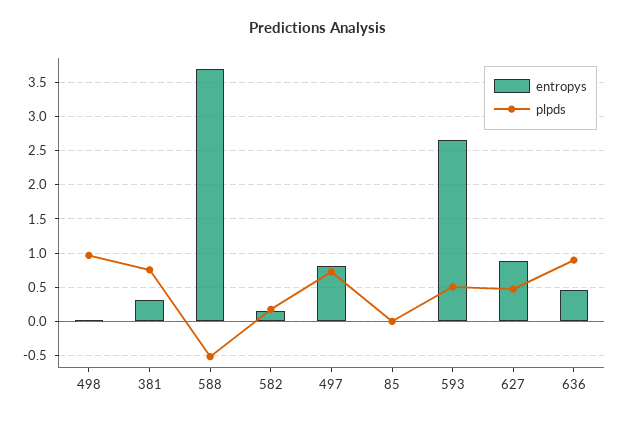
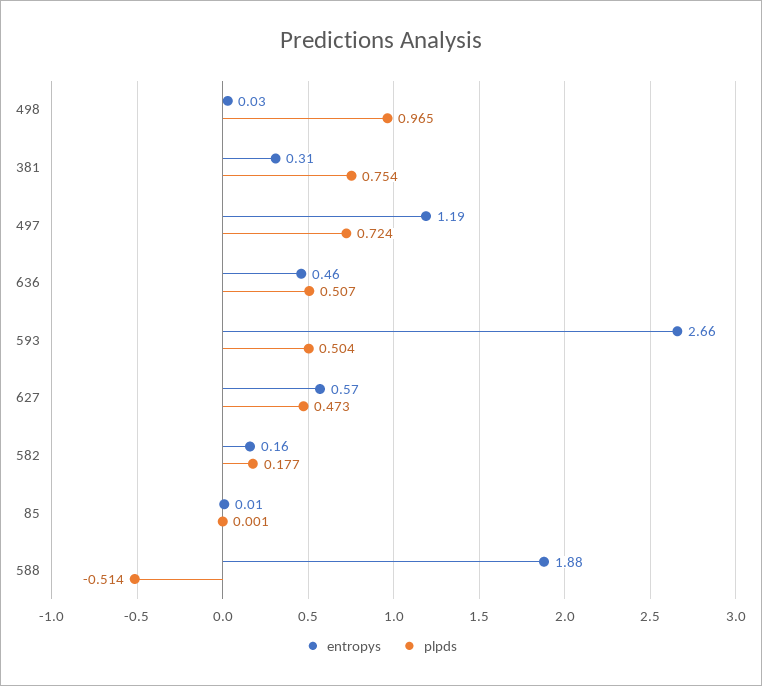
entropys, 588: 3.7 -> 1.88
entropys, 497: 0.8 -> 1.19
entropys, 627: 0.9 -> 0.57
plpds, 636: 0.9 -> 0.507

